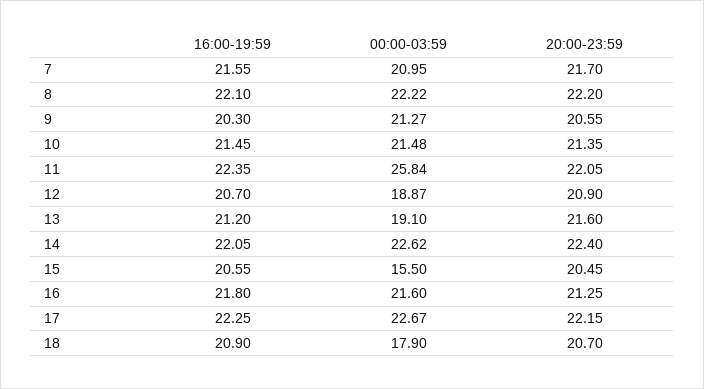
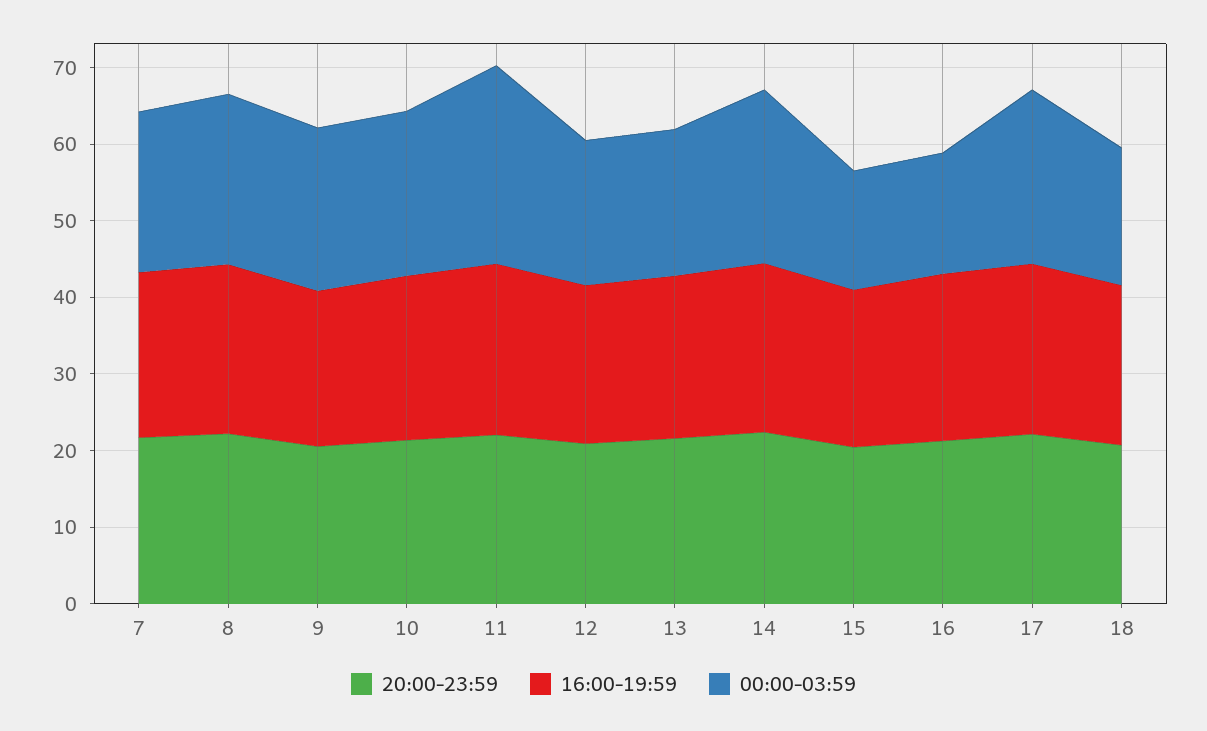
00:00-03:59, 16: 21.6 -> 16

